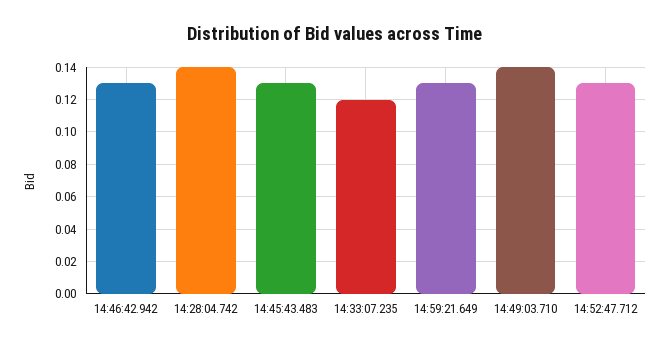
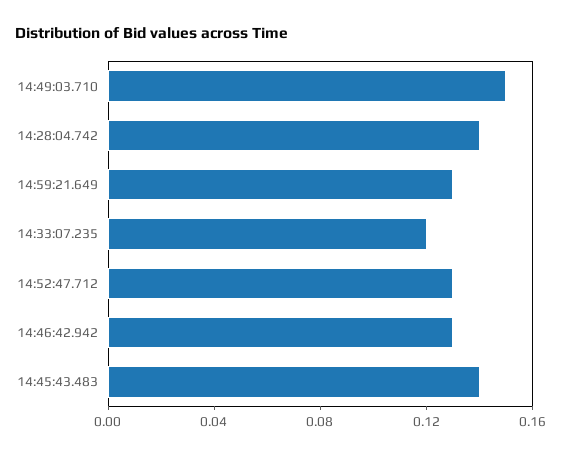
14:45:43.483: 0.13 -> 0.14
14:49:03.710: 0.14 -> 0.15

